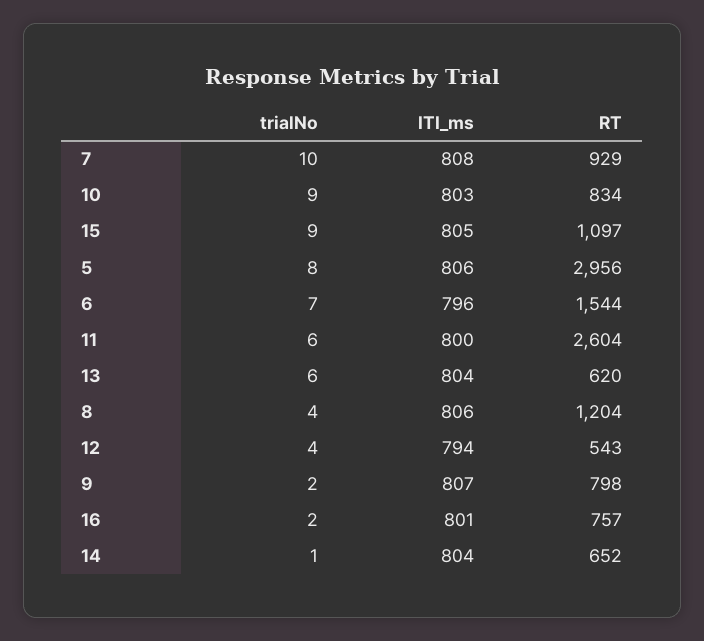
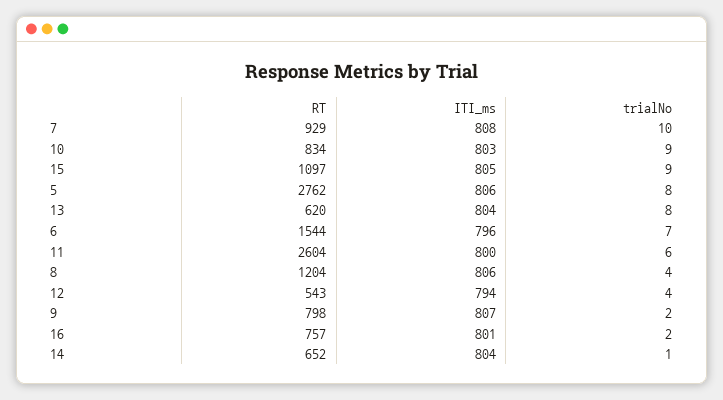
RT, 5: 2956 -> 2762
trialNo, 13: 6 -> 8

